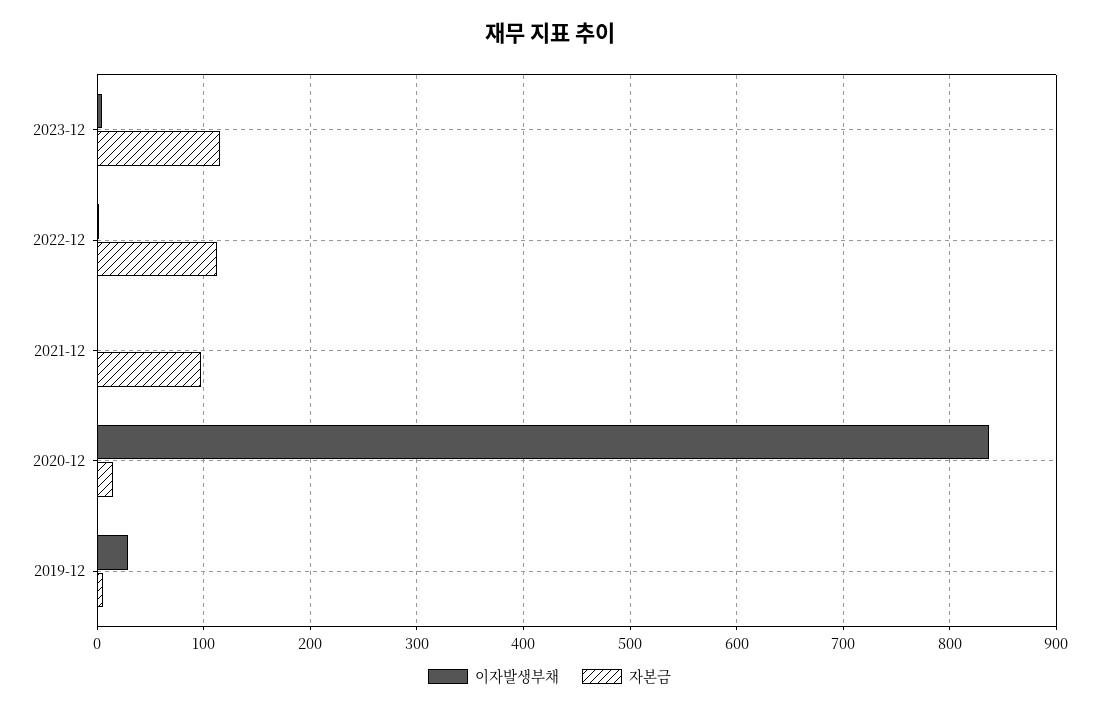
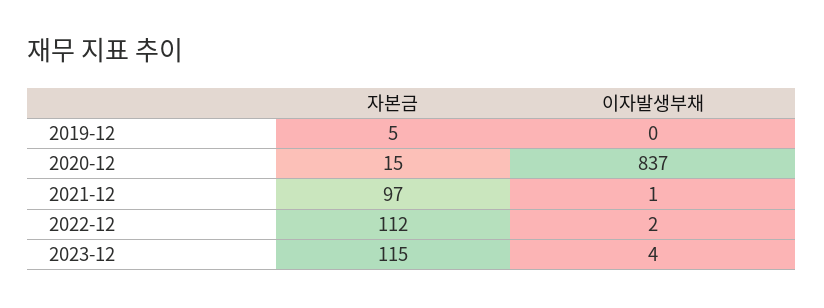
이자발생부채, 2019-12: 30 -> 0

